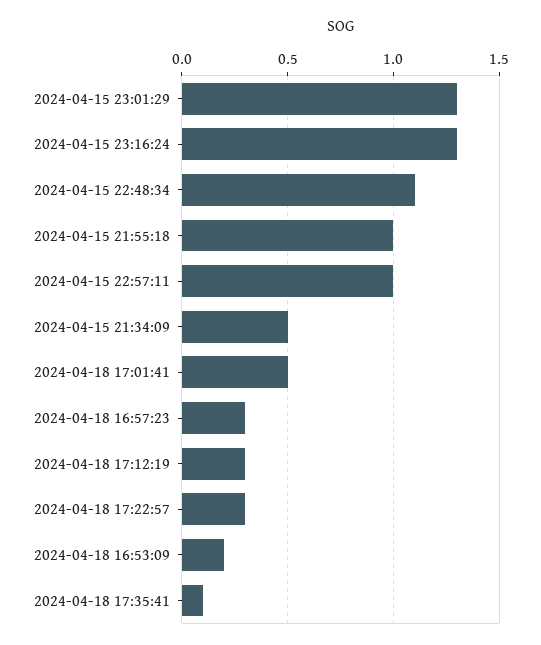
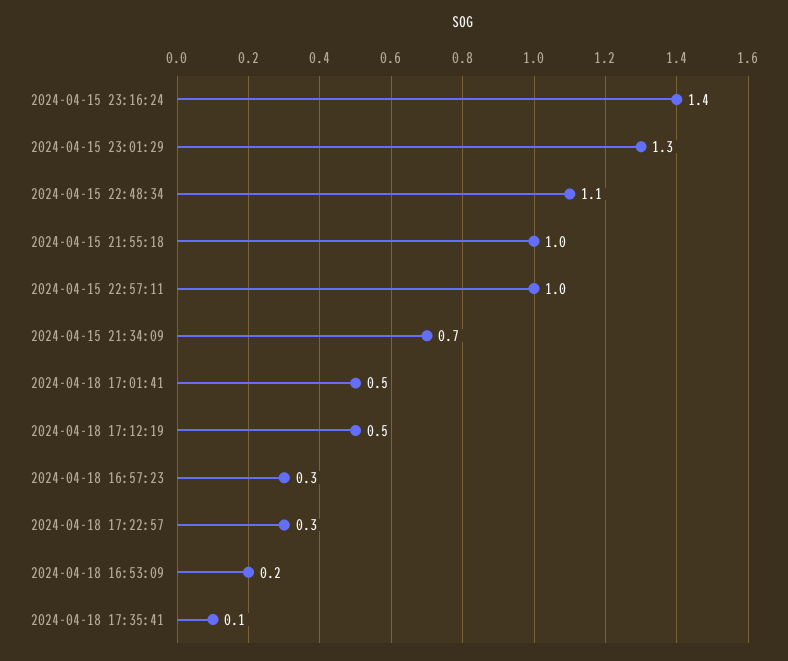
2024-04-15 23:16:24: 1.3 -> 1.4
2024-04-15 21:34:09: 0.5 -> 0.7
2024-04-18 17:12:19: 0.3 -> 0.5

